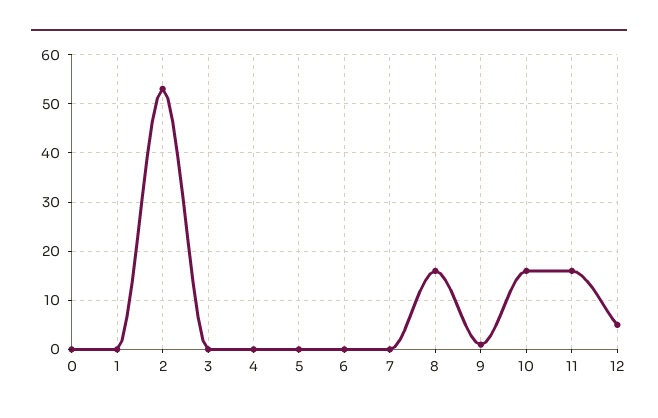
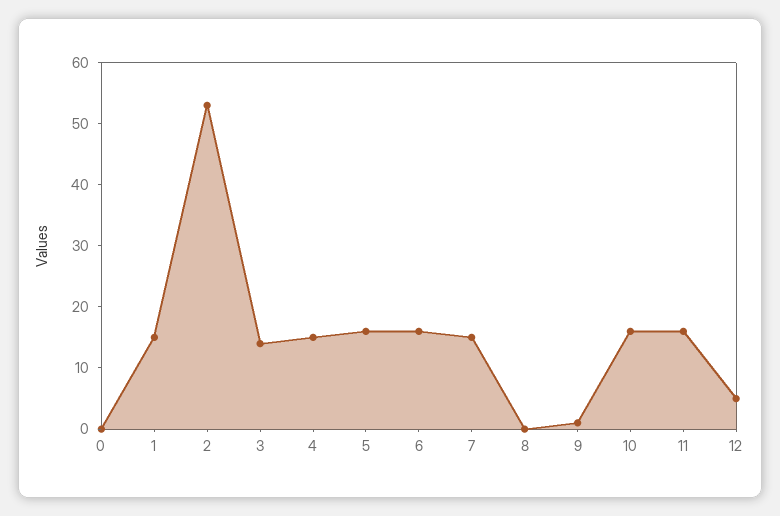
1: 0 -> 15
3: 0 -> 15
4: 0 -> 15
5: 0 -> 15
6: 0 -> 15
7: 0 -> 15
8: 15 -> 0

